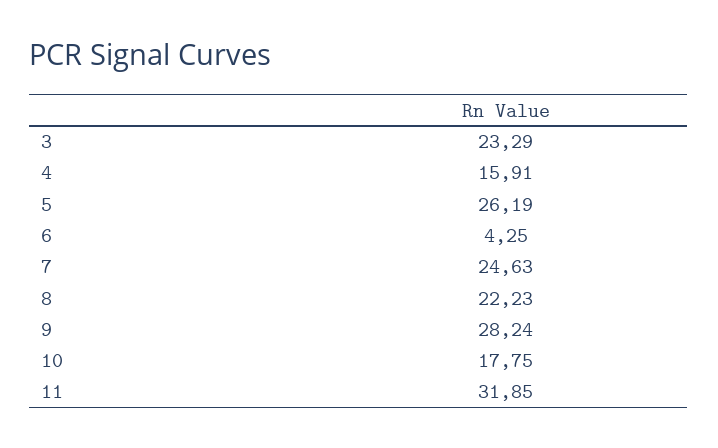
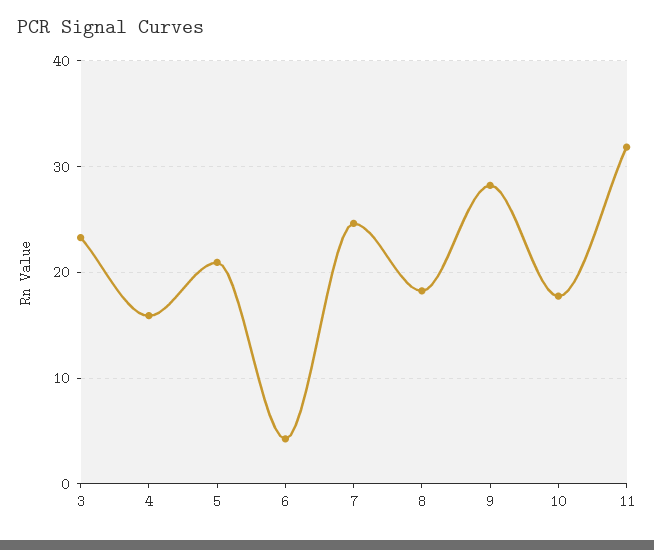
5: 26.19 -> 21
8: 22.23 -> 18

